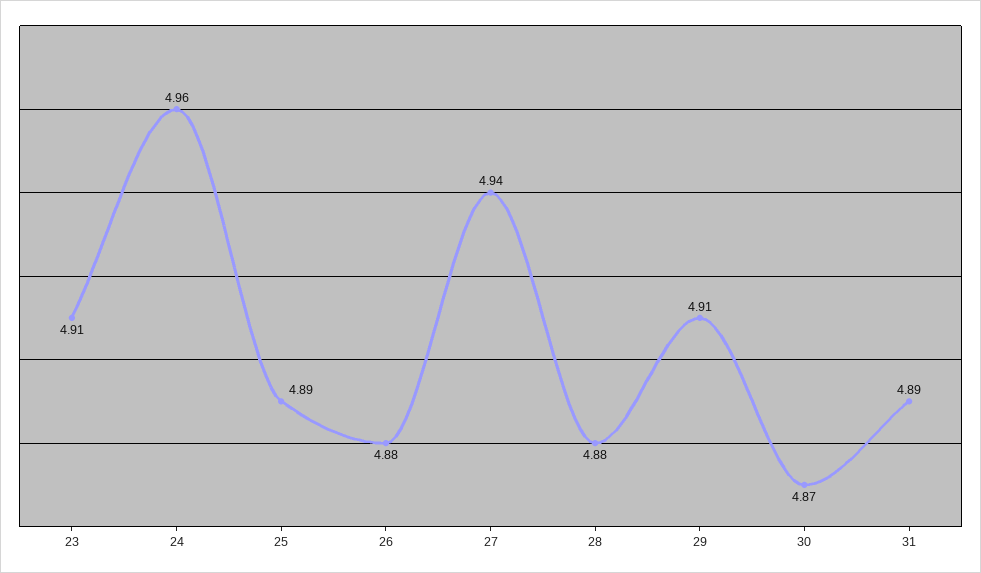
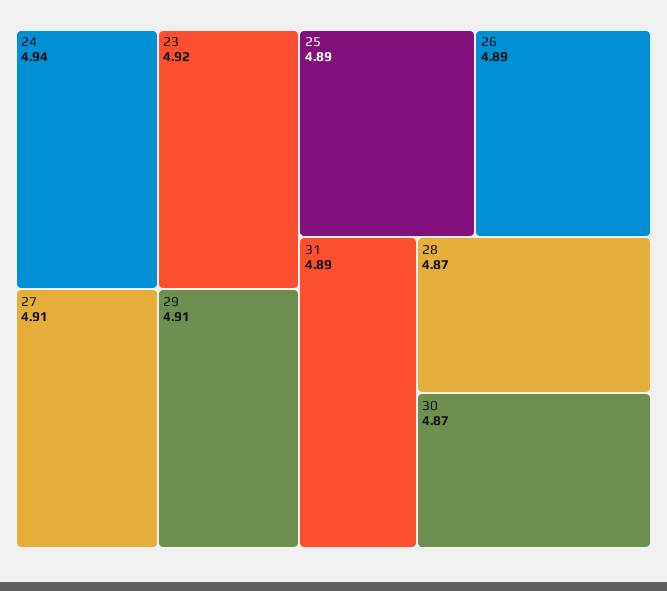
23: 4.91 -> 4.92
24: 4.96 -> 4.94
26: 4.88 -> 4.89
27: 4.94 -> 4.91
28: 4.88 -> 4.87

